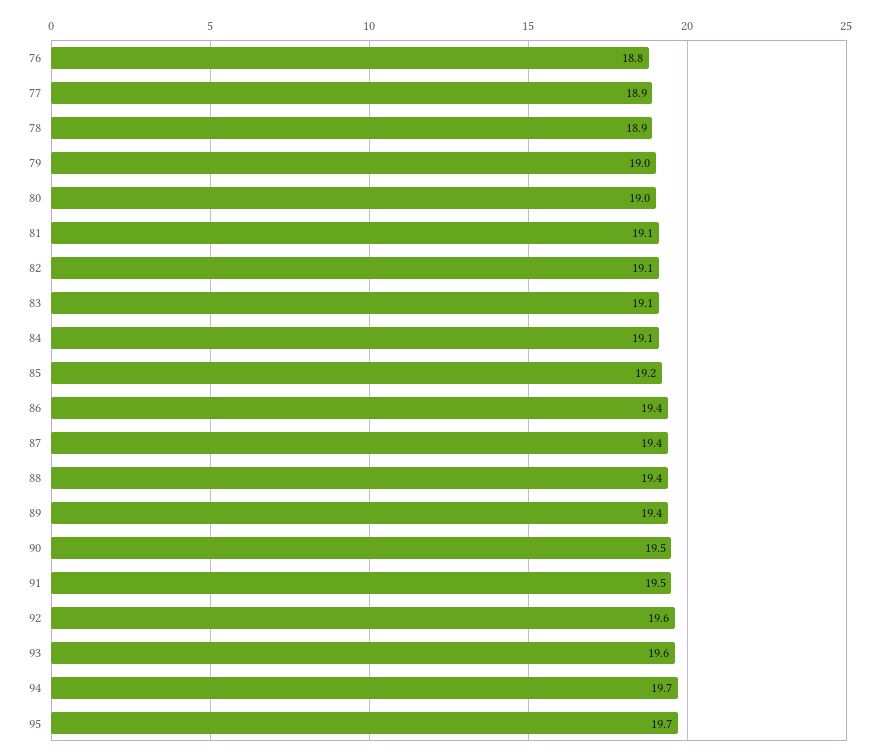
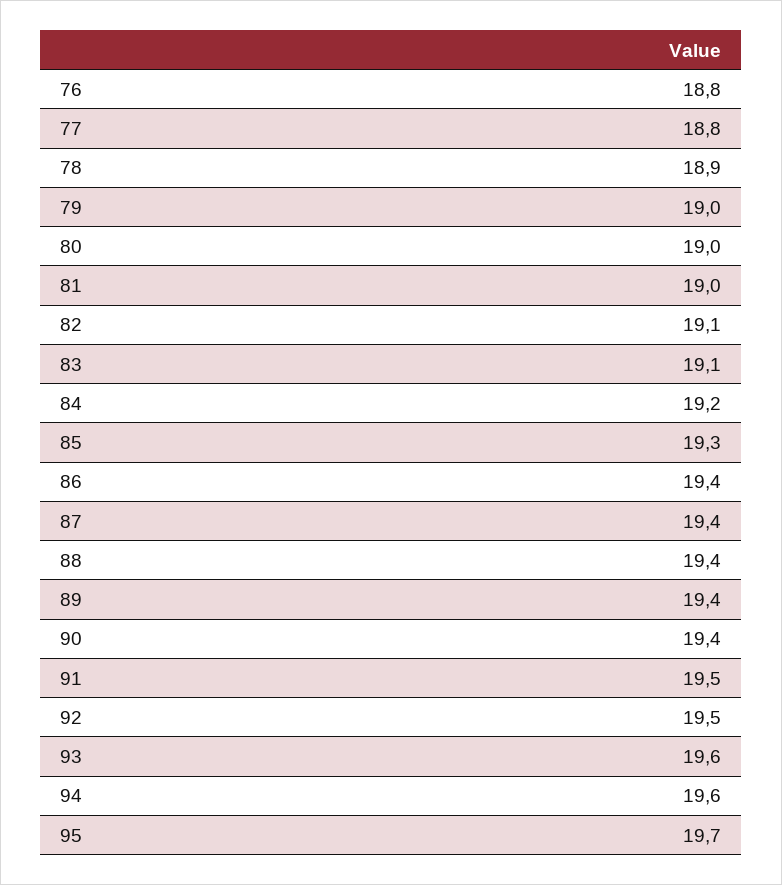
77: 18.9 -> 18.8
81: 19.1 -> 19
84: 19.1 -> 19.2
85: 19.2 -> 19.3
90: 19.5 -> 19.4
92: 19.6 -> 19.5
94: 19.7 -> 19.6

